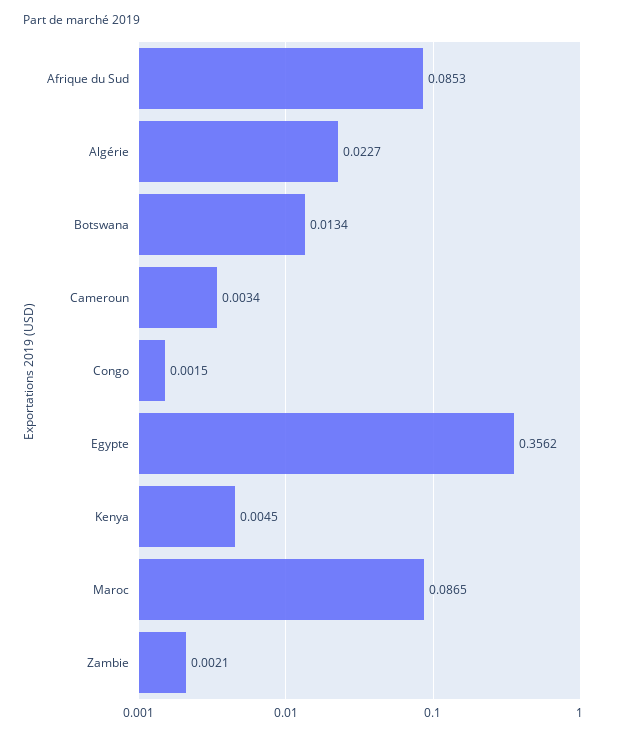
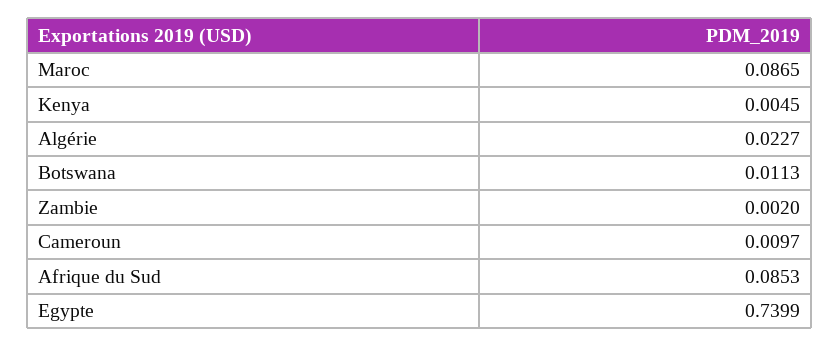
Botswana: 0.0134 -> 0.0113
Cameroun: 0.0034 -> 0.0097
Congo: 0.0015 -> none
Egypte: 0.3562 -> 0.7399
Zambie: 0.0021 -> 0.002

